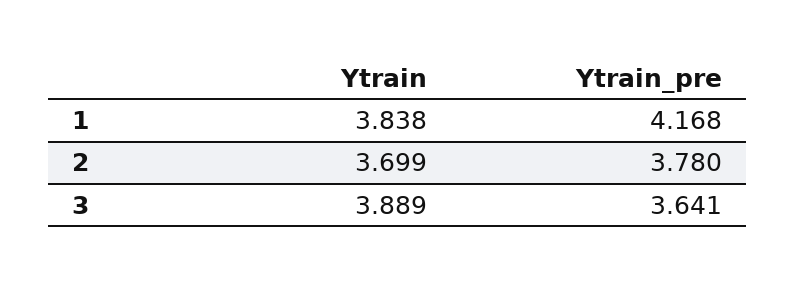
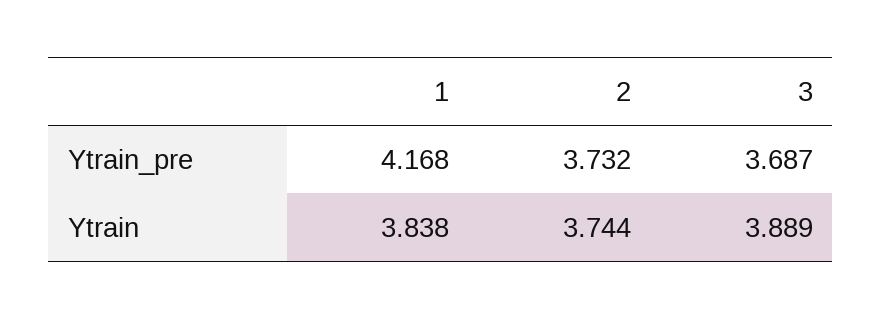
Ytrain, 2: 3.699 -> 3.744
Ytrain_pre, 2: 3.78 -> 3.732
Ytrain_pre, 3: 3.641 -> 3.687

